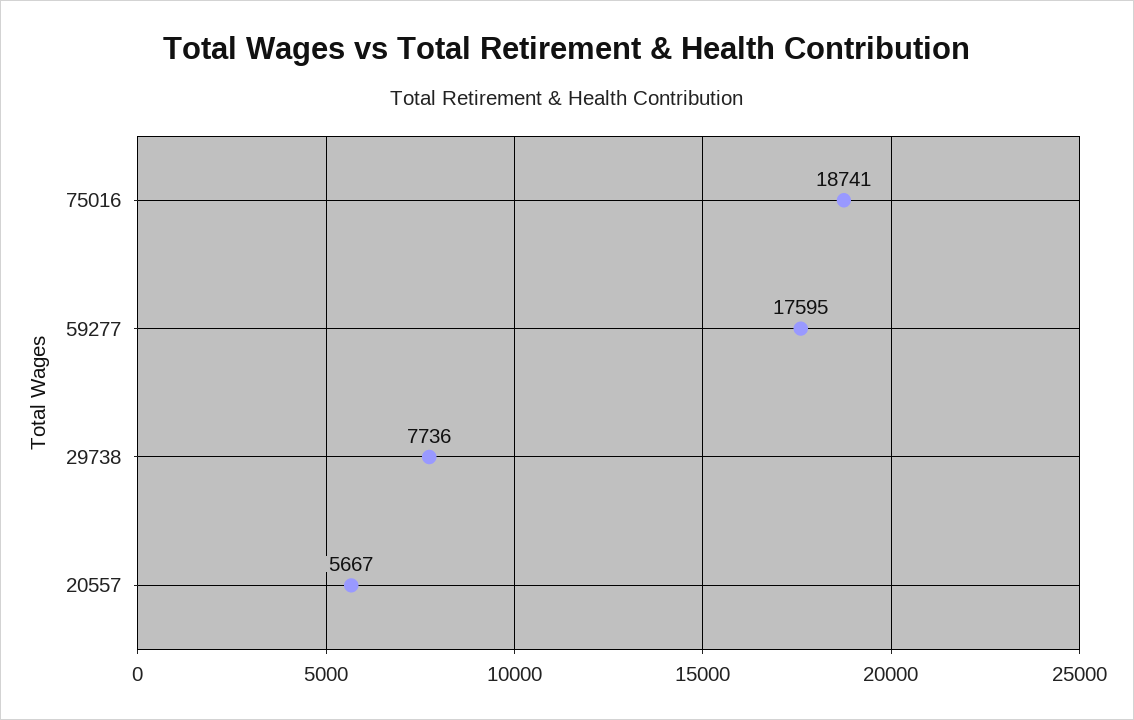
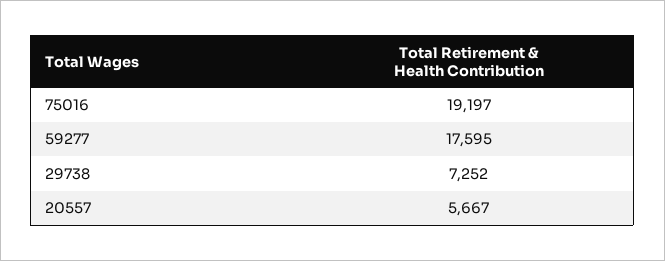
75016: 18741 -> 19197
29738: 7736 -> 7252

